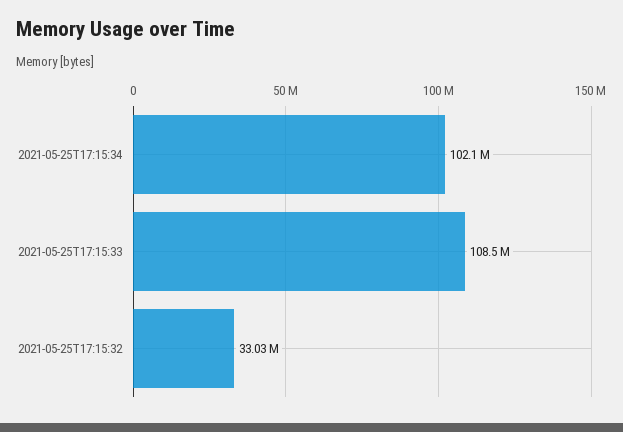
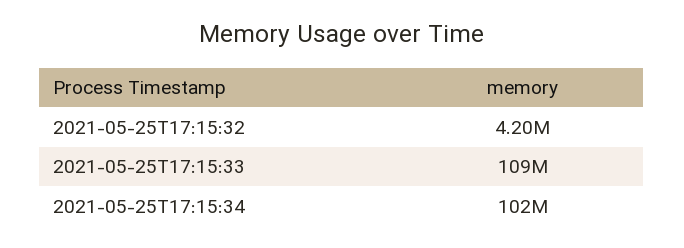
2021-05-25T17:15:32: 33030000 -> 4200000

